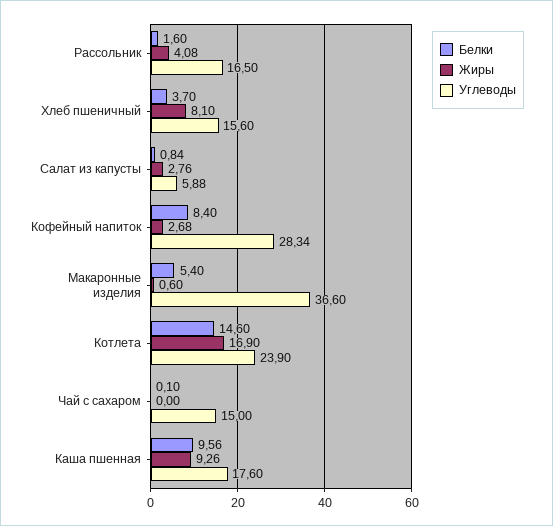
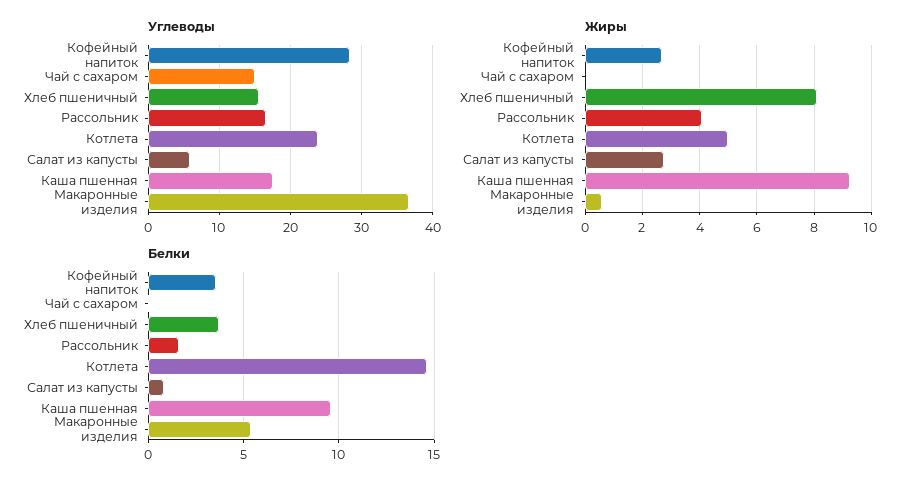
Белки, Кофейный напиток: 8.4 -> 3.5
Жиры, Котлета: 16.9 -> 5

